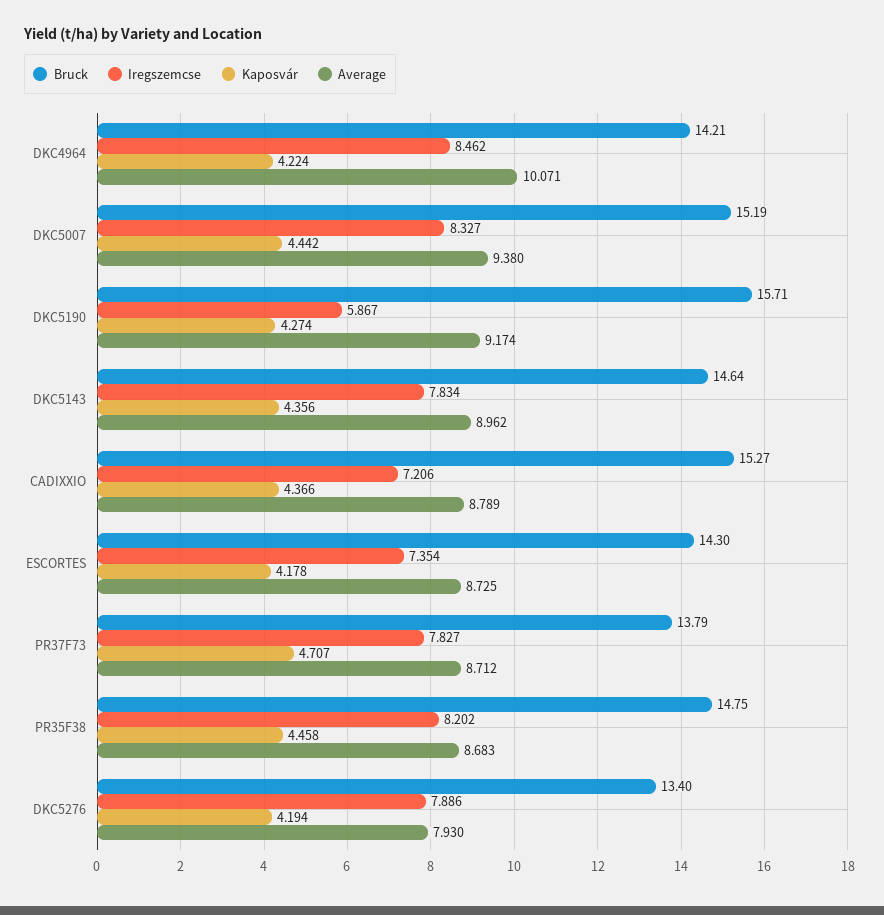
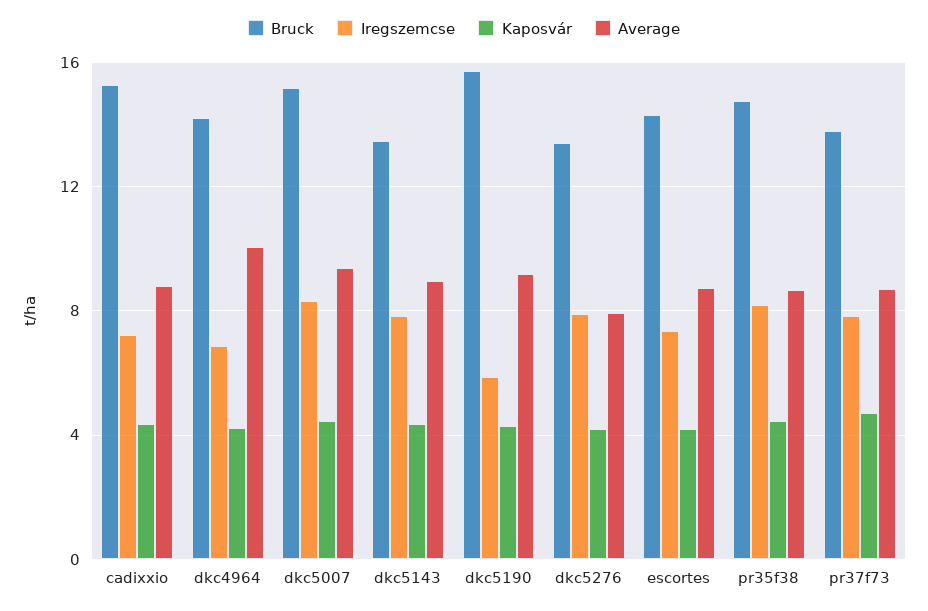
Iregszemcse, DKC4964: 8.462 -> 7
Bruck, DKC5143: 14.64 -> 13.5

